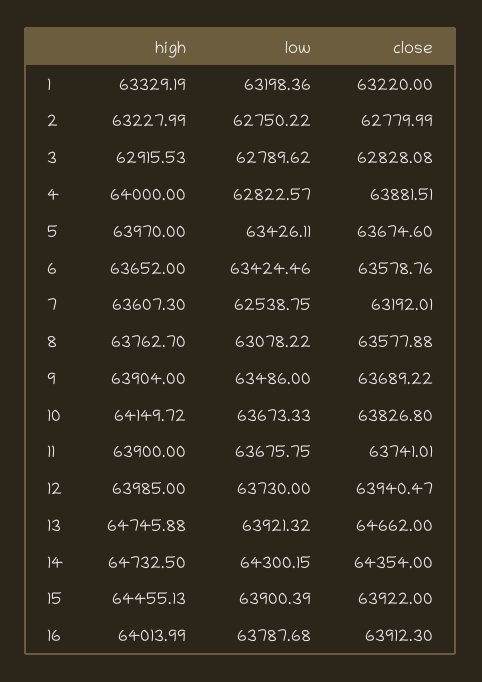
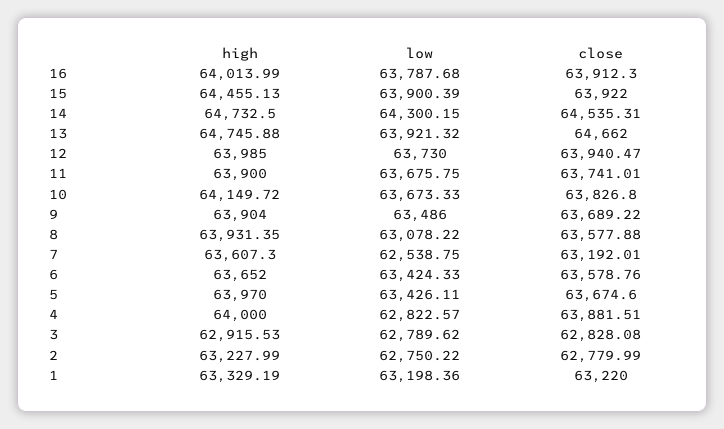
low, 6: 63424.46 -> 63424.33
high, 8: 63762.7 -> 63931.35
close, 14: 64354 -> 64535.31

